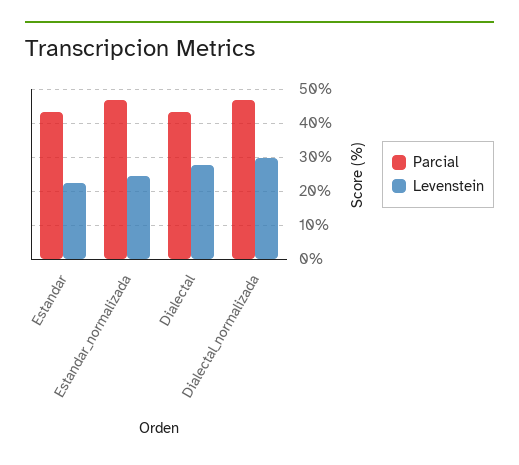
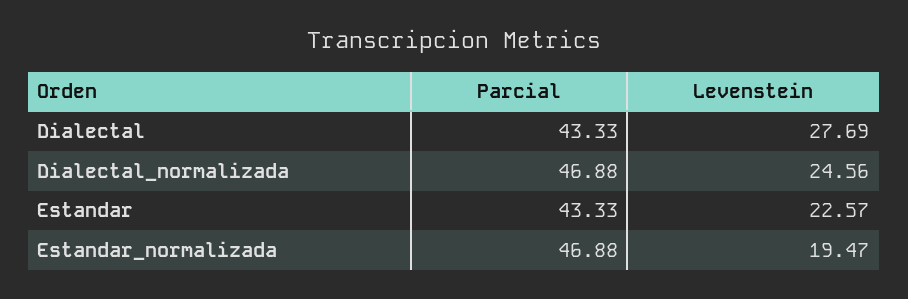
Levenstein, Estandar_normalizada: 24 -> 19.47
Levenstein, Dialectal_normalizada: 30 -> 24.56

